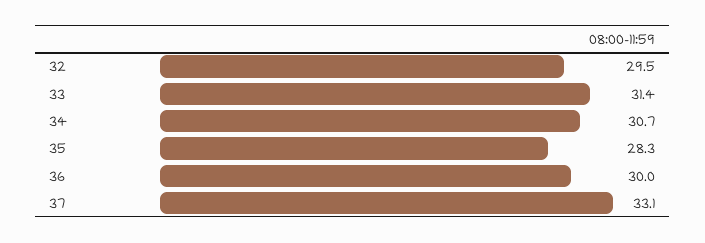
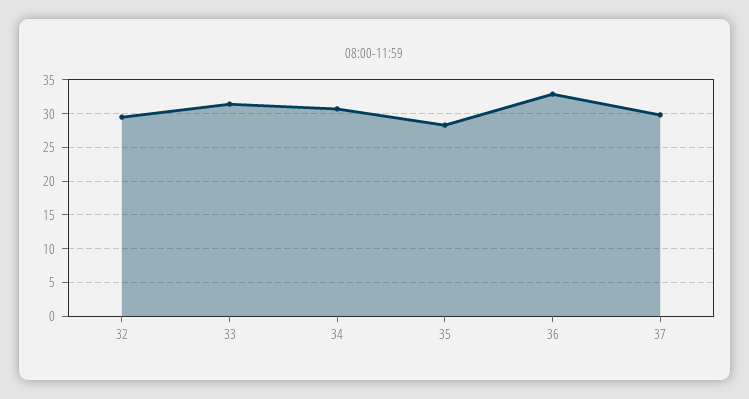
36: 30 -> 33
37: 33.1 -> 30

